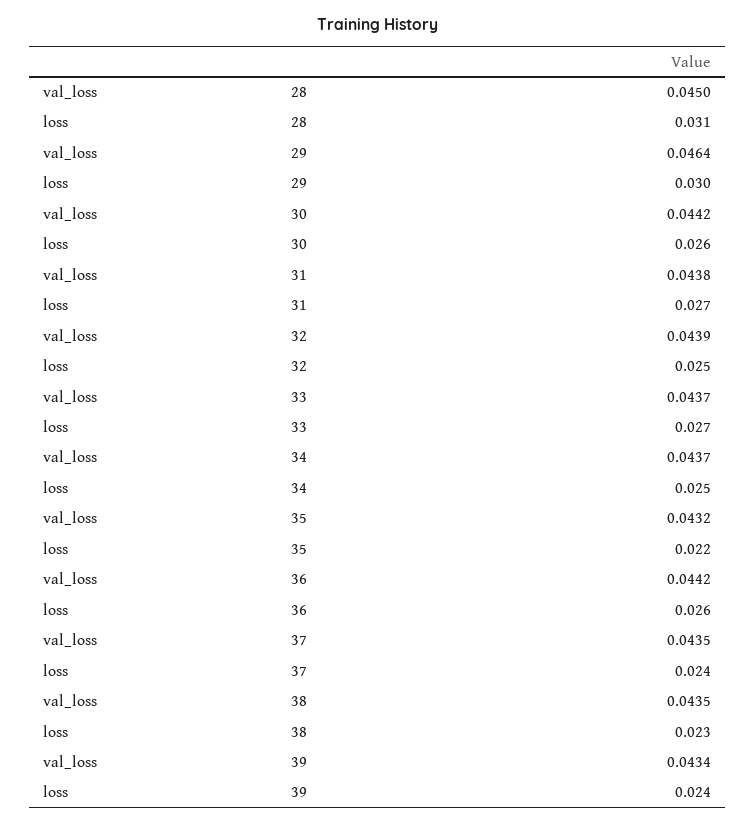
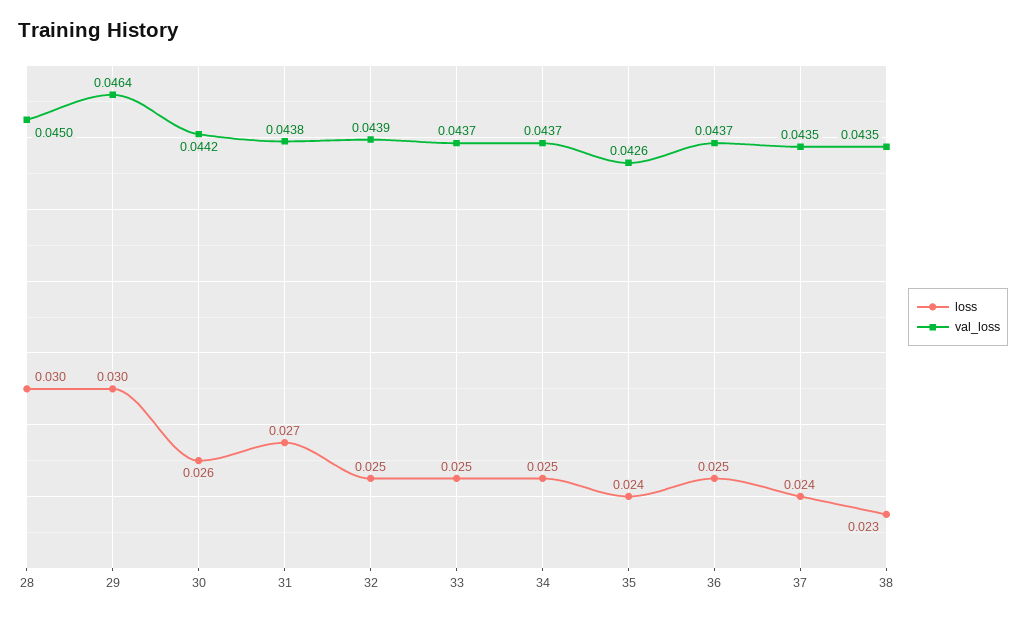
loss, 28: 0.031 -> 0.03
loss, 33: 0.027 -> 0.025
val_loss, 35: 0.0432 -> 0.0426
loss, 35: 0.022 -> 0.024
val_loss, 36: 0.0442 -> 0.0437
loss, 36: 0.026 -> 0.025
val_loss, 39: 0.0434 -> none
loss, 39: 0.024 -> none

